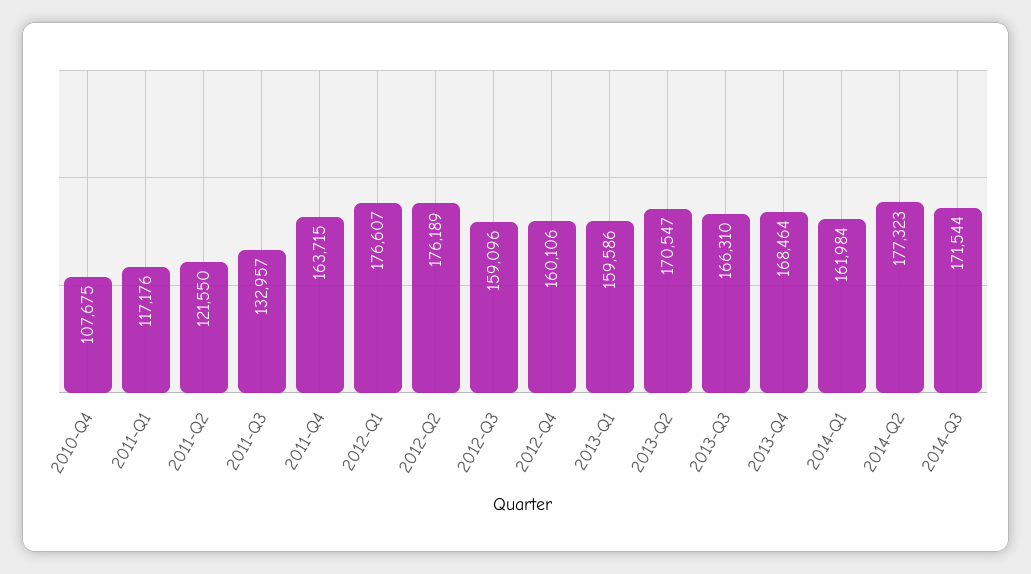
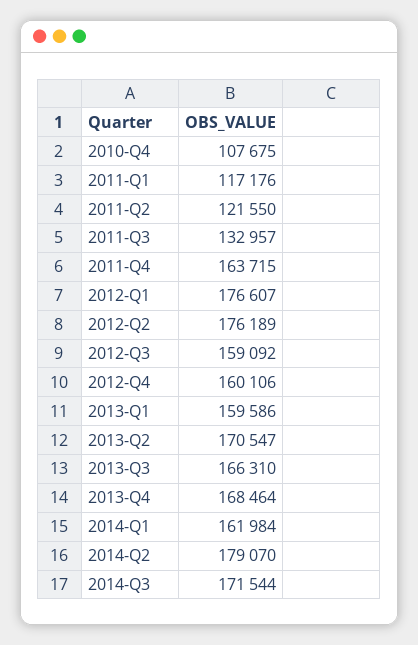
2012-Q3: 159096 -> 159092
2014-Q2: 177323 -> 179070

